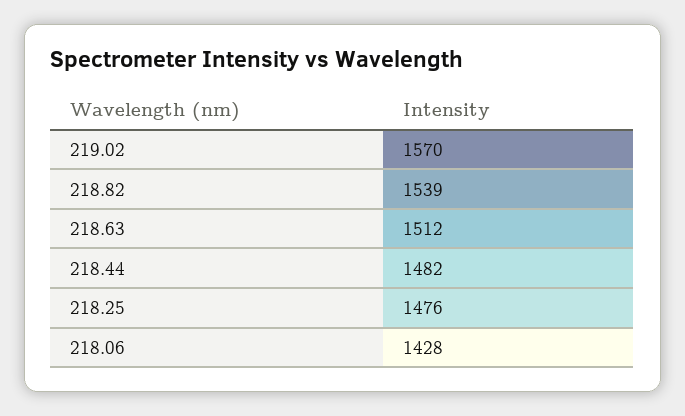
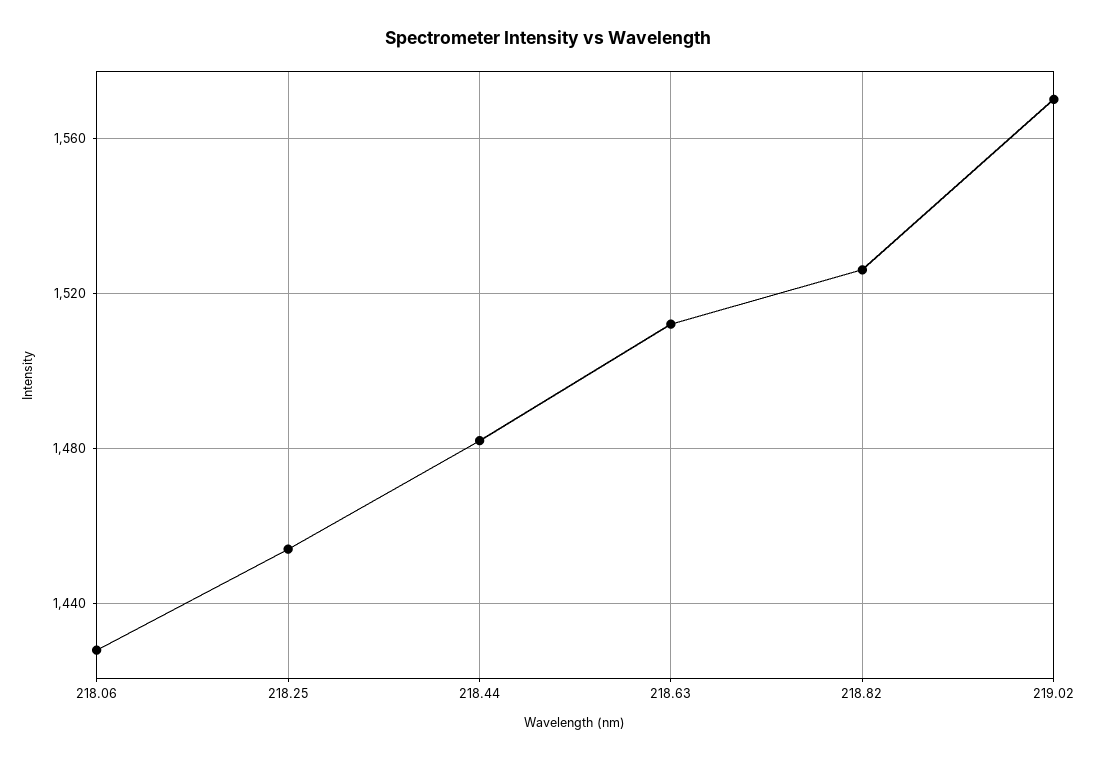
218.82: 1539 -> 1525
218.25: 1476 -> 1455

